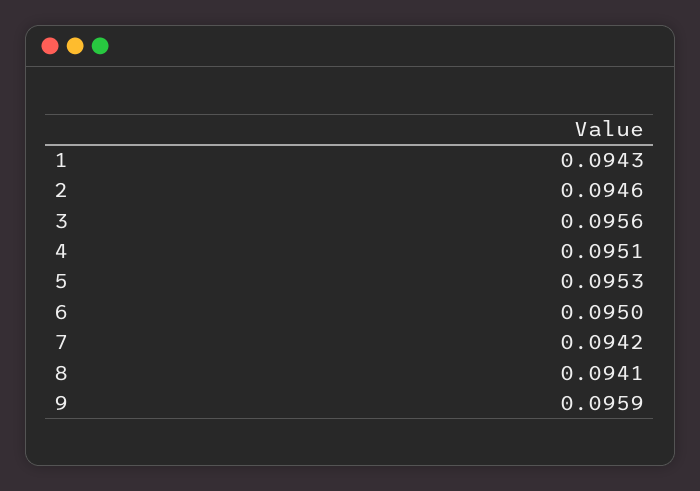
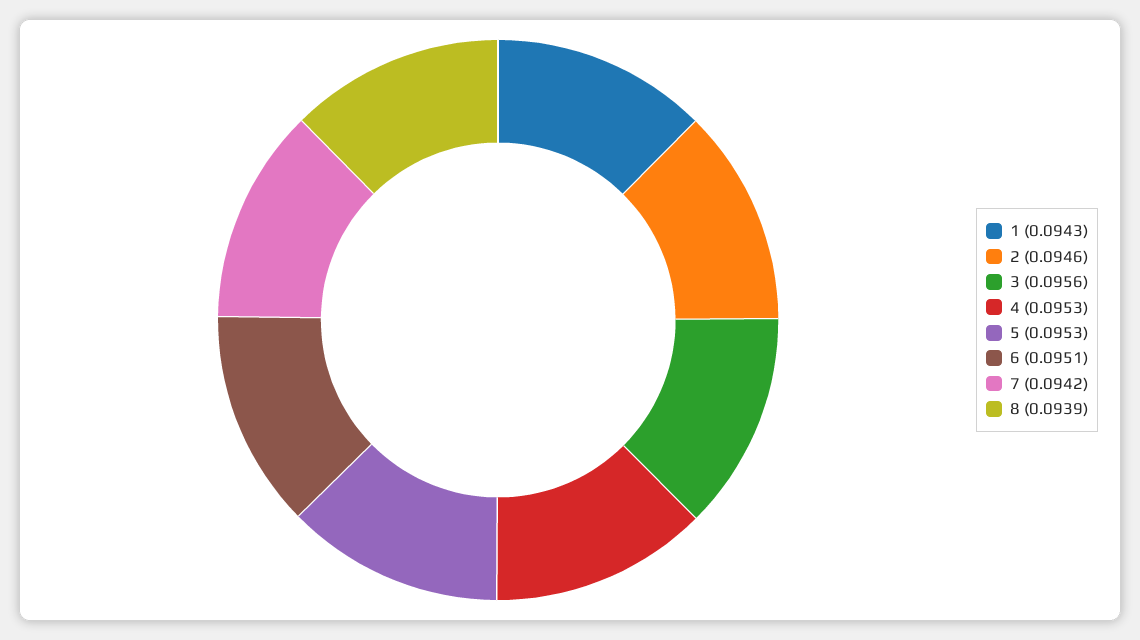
4: 0.0951 -> 0.0953
6: 0.095 -> 0.0951
8: 0.0941 -> 0.0939
9: 0.0959 -> none

